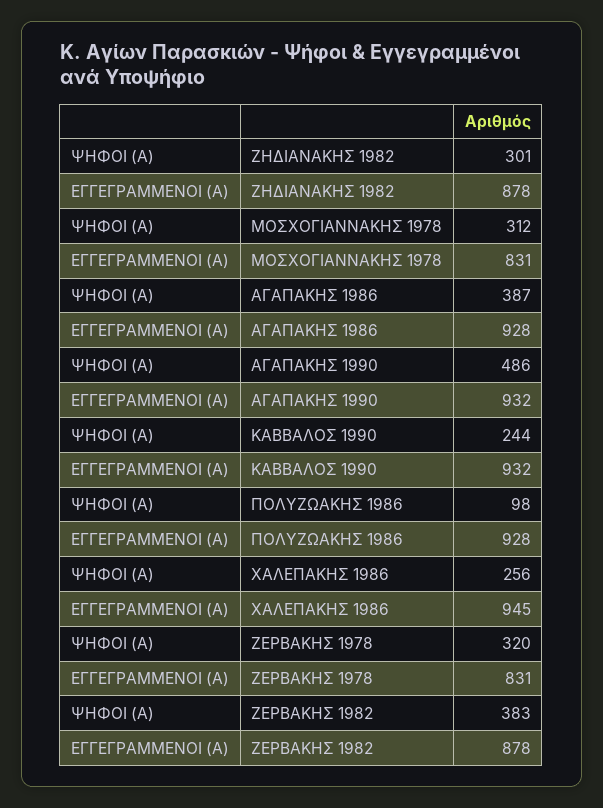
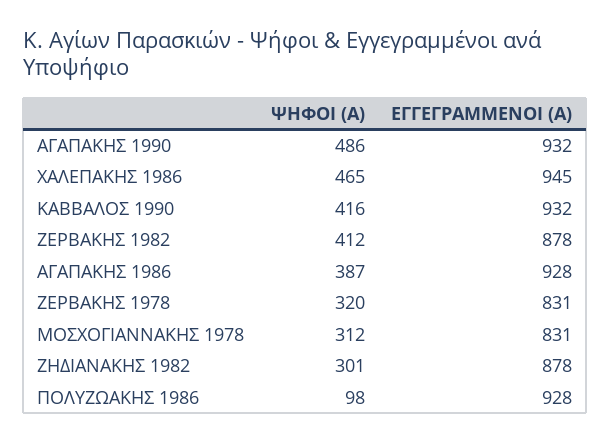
ΨΗΦΟΙ (Α), ΚΑΒΒΑΛΟΣ 1990: 244 -> 416
ΨΗΦΟΙ (Α), ΧΑΛΕΠΑΚΗΣ 1986: 256 -> 465
ΨΗΦΟΙ (Α), ΖΕΡΒΑΚΗΣ 1982: 383 -> 412

